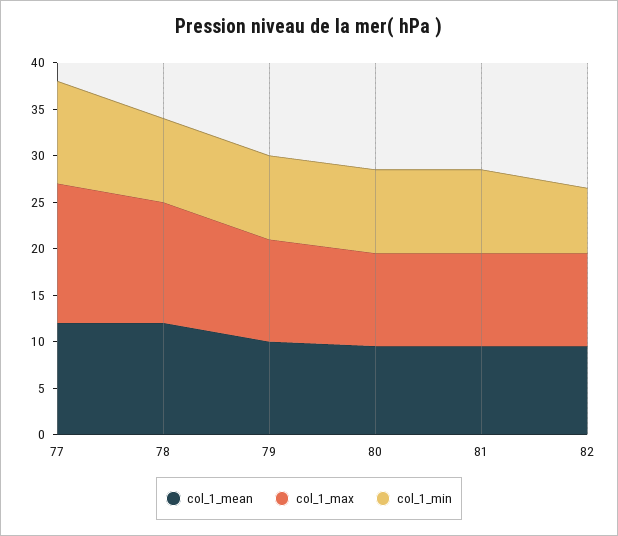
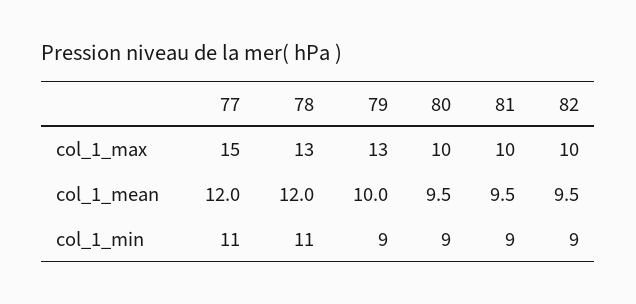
col_1_min, 78: 9 -> 11
col_1_max, 79: 11 -> 13
col_1_min, 82: 7 -> 9

